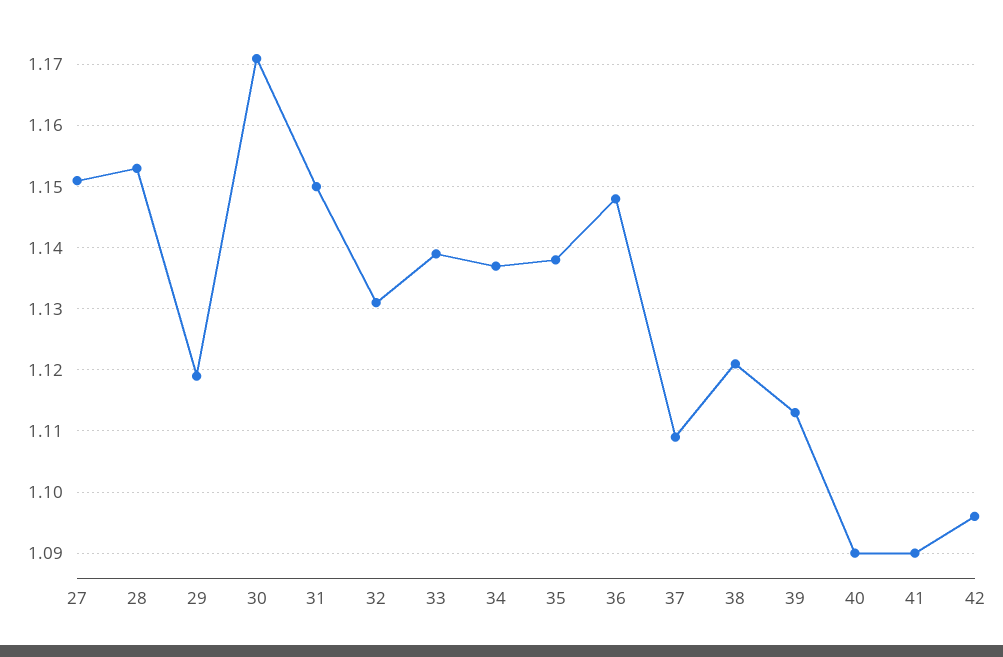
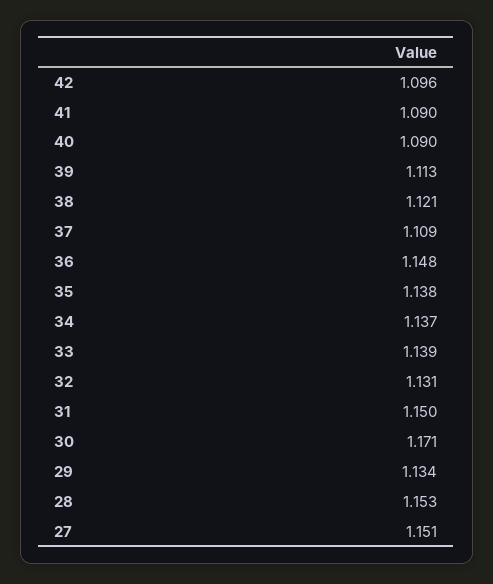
29: 1.119 -> 1.134

